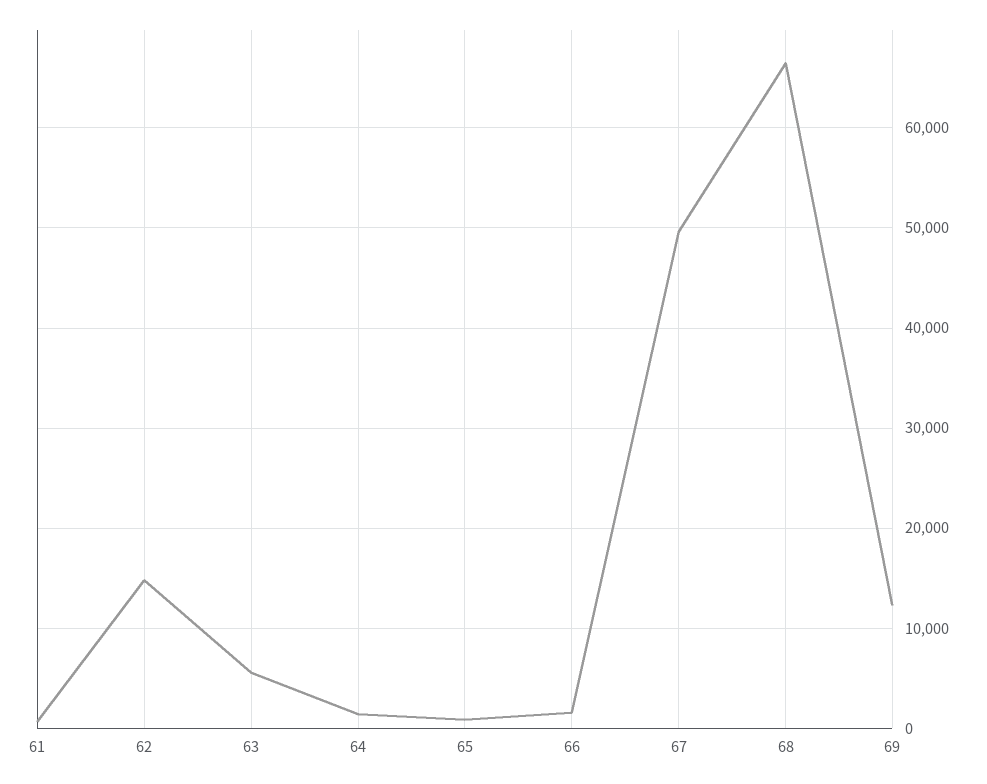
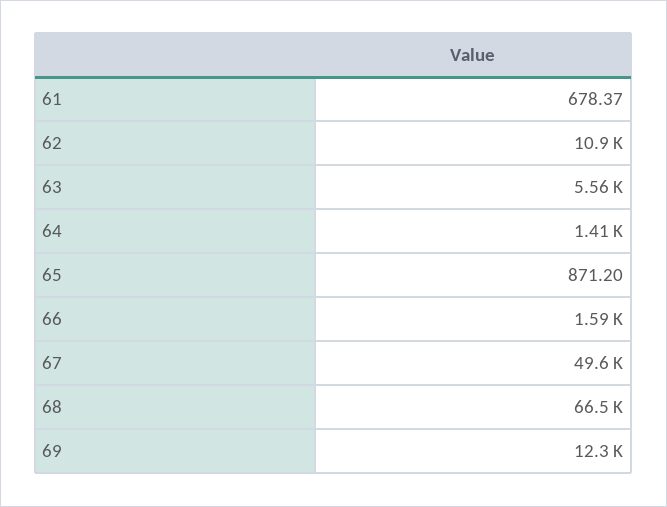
62: 15000 -> 10900

